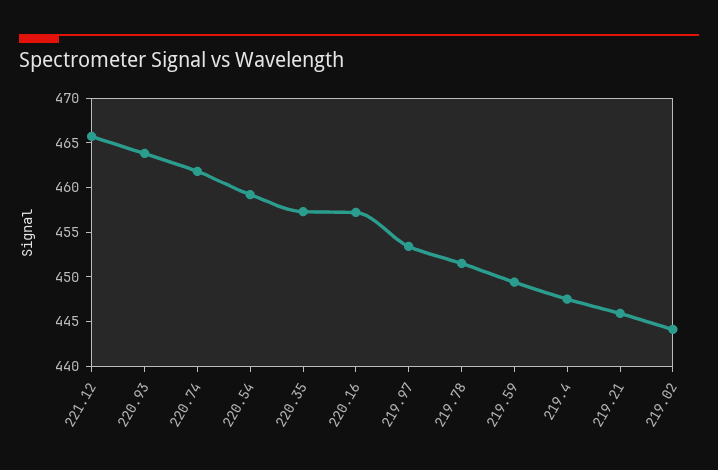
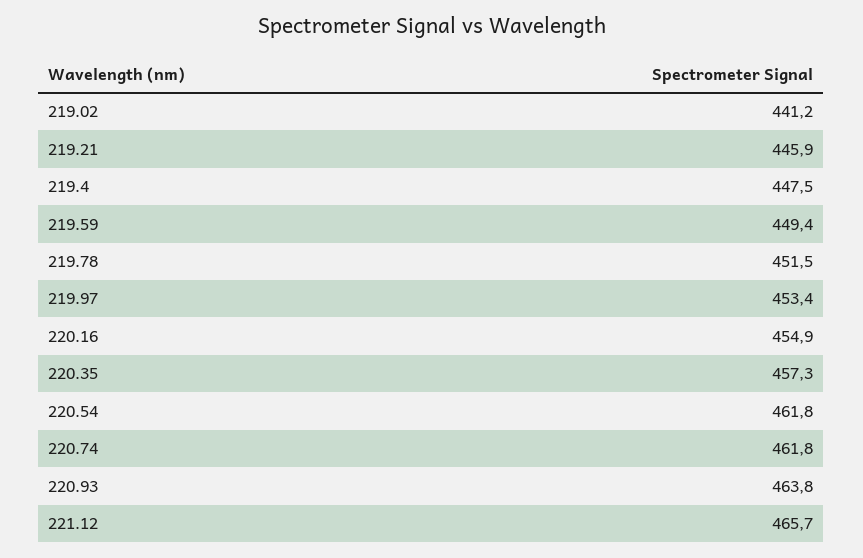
220.54: 459 -> 461.8
220.16: 457 -> 454.9
219.02: 444 -> 441.2

